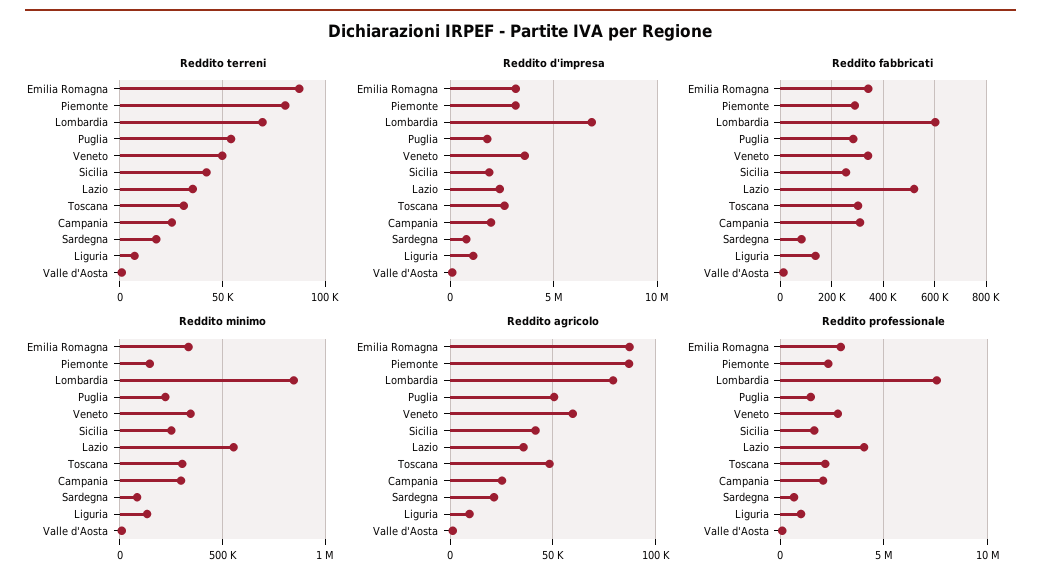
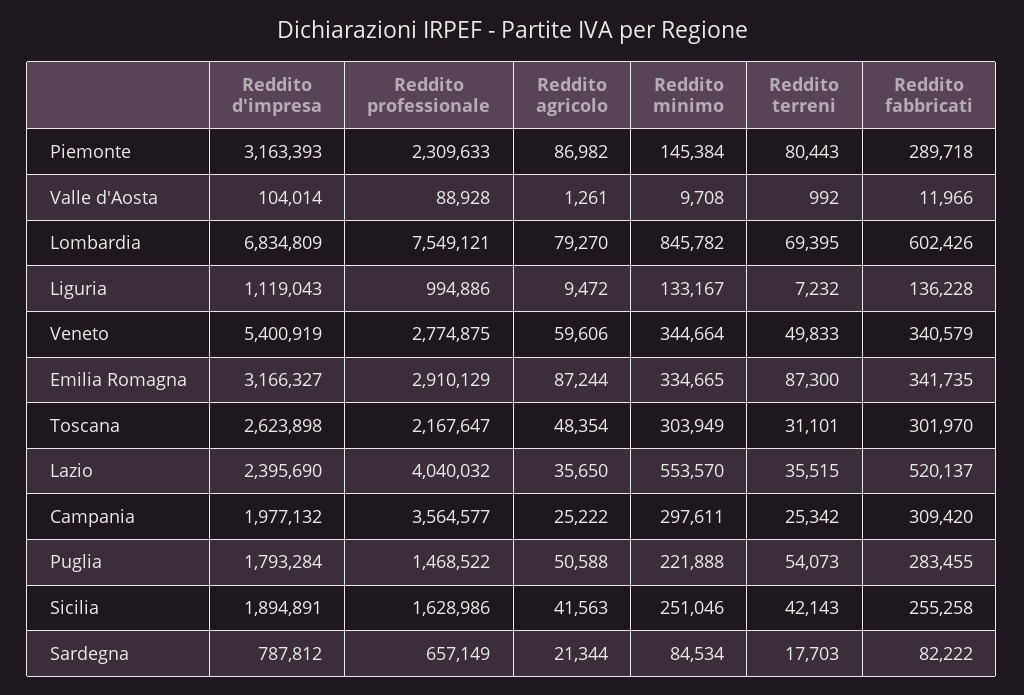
Reddito d'impresa, Veneto: 3500000 -> 5400919
Reddito professionale, Campania: 2000000 -> 3564577

